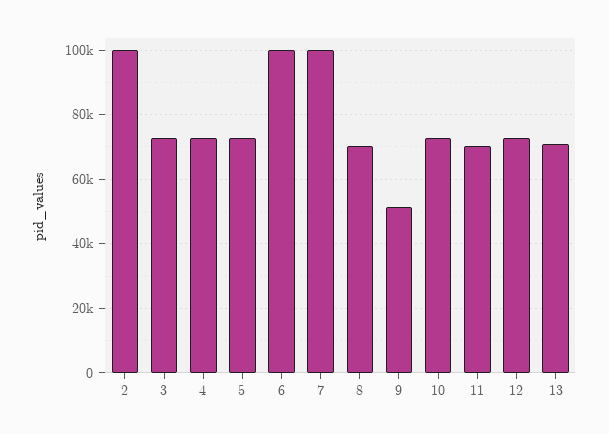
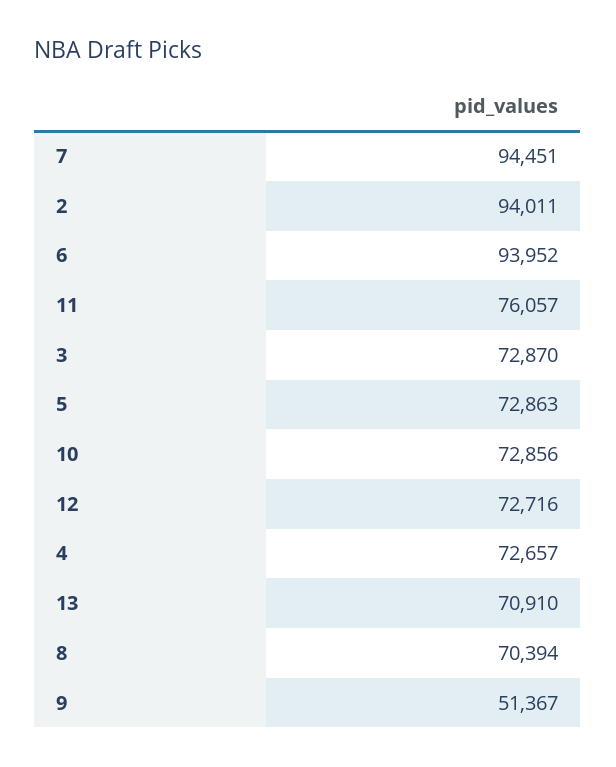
2: 100000 -> 94011
6: 100000 -> 93952
7: 100000 -> 94451
11: 70000 -> 76057

